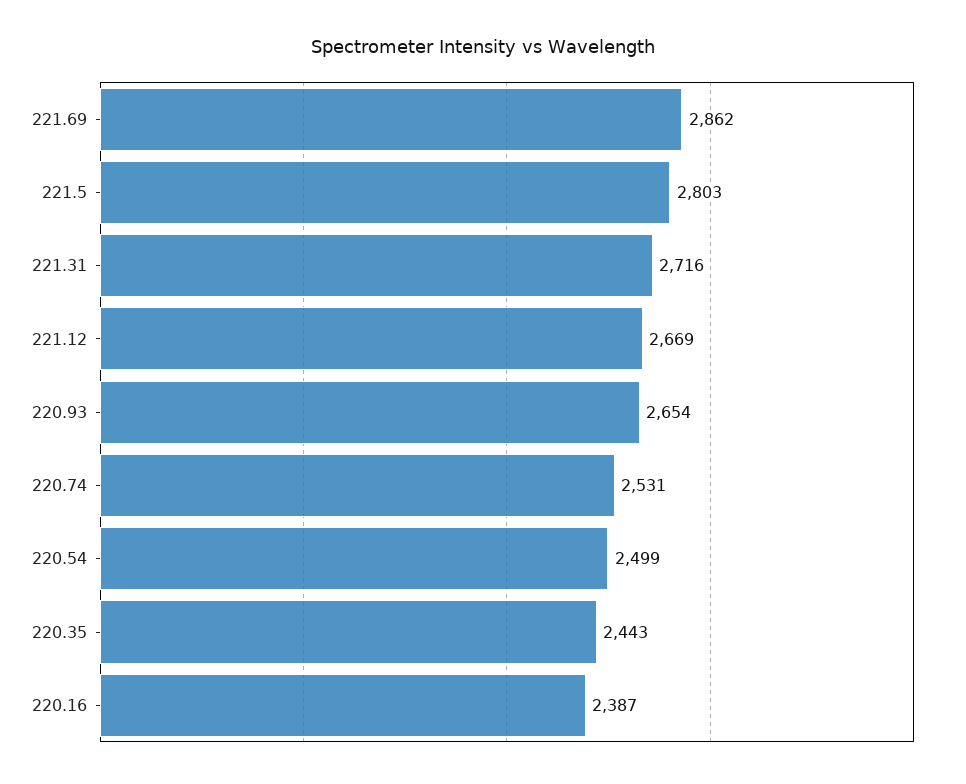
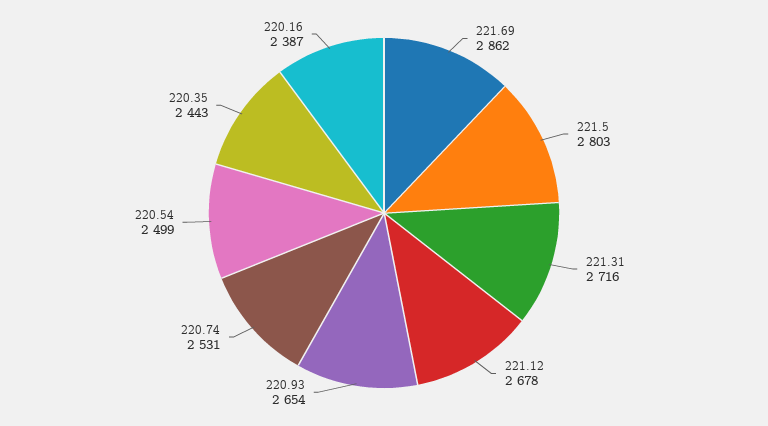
221.12: 2669 -> 2678

